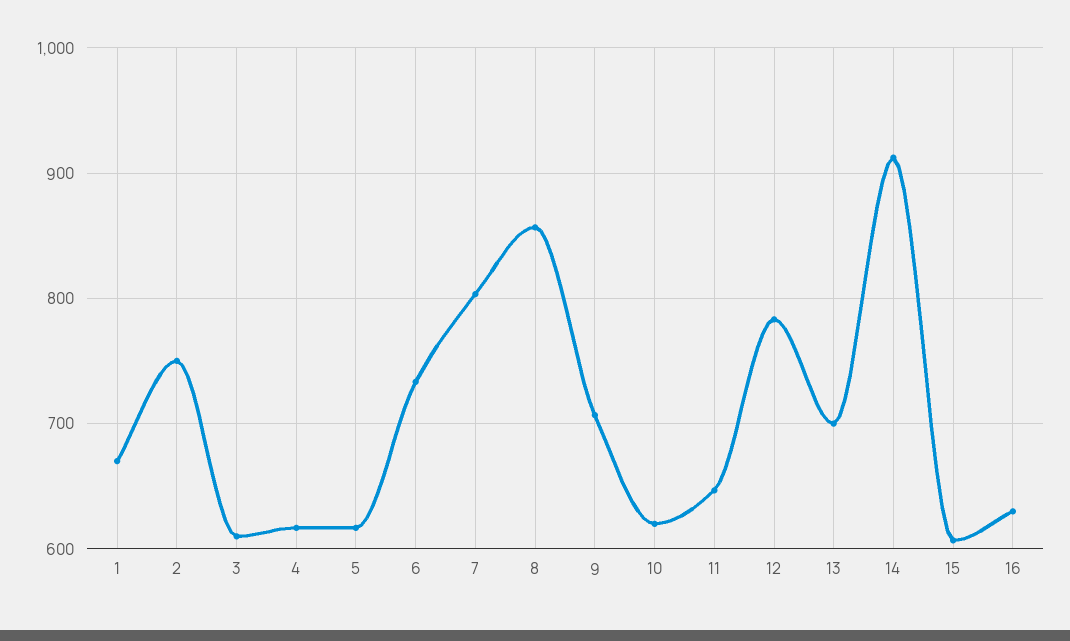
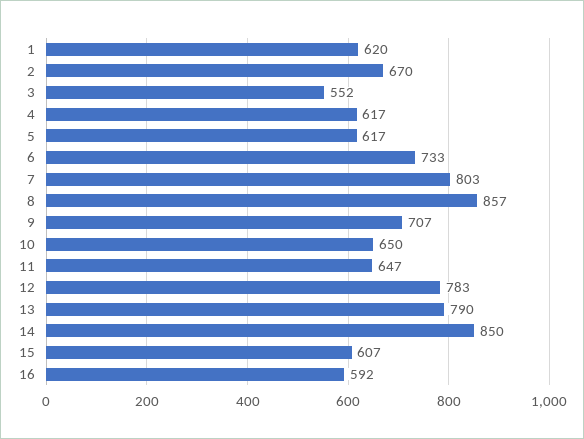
1: 670 -> 620
2: 750 -> 670
3: 610 -> 552
10: 620 -> 650
13: 700 -> 790
14: 910 -> 850
16: 630 -> 592

